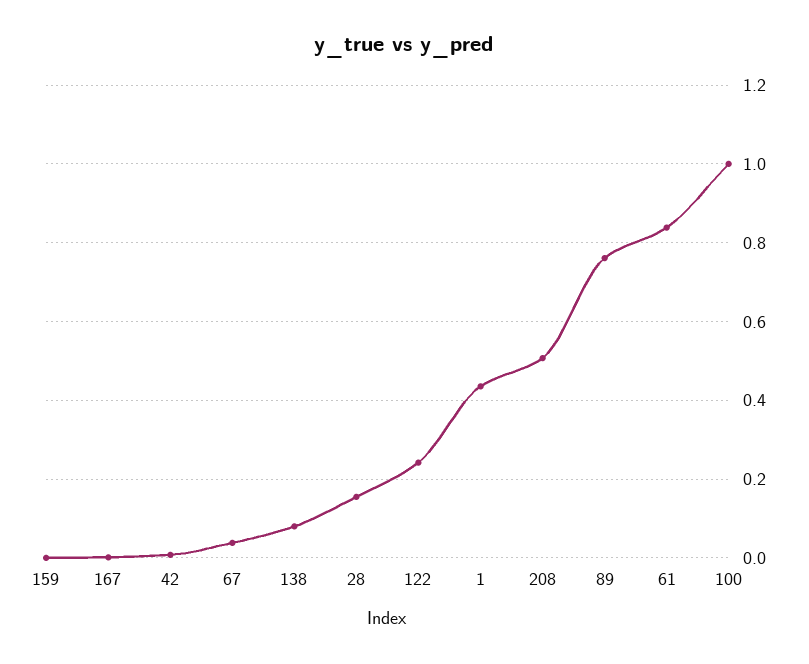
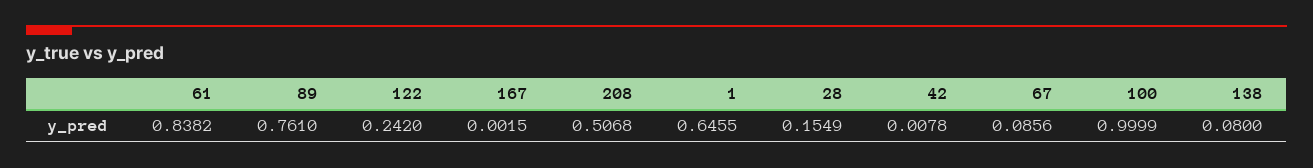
159: 0 -> none
67: 0.04 -> 0.0856
1: 0.44 -> 0.6455

